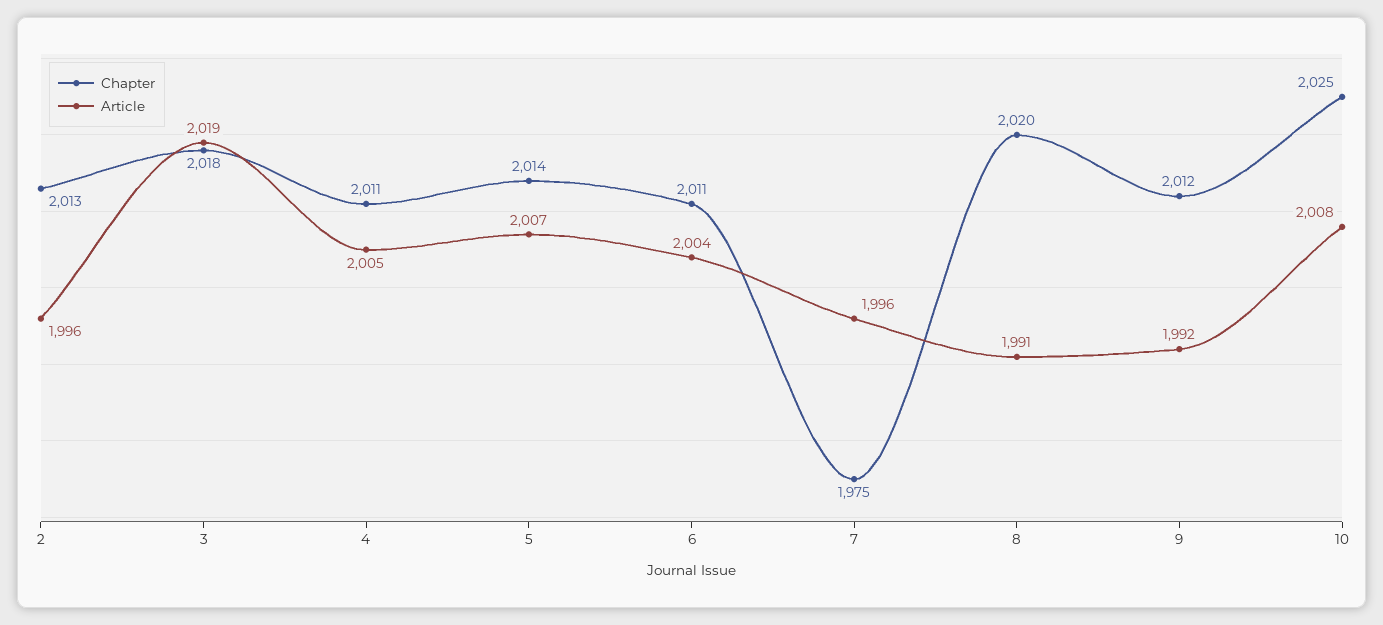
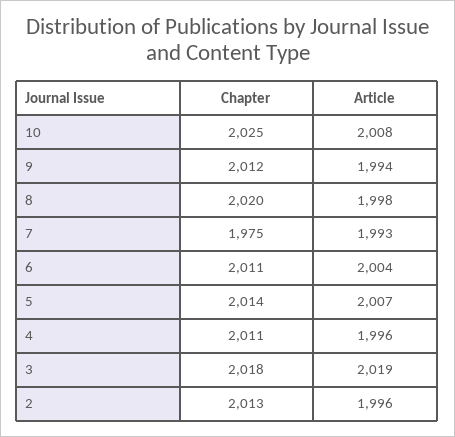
Article, 4: 2005 -> 1996
Article, 7: 1996 -> 1993
Article, 8: 1991 -> 1998
Article, 9: 1992 -> 1994

